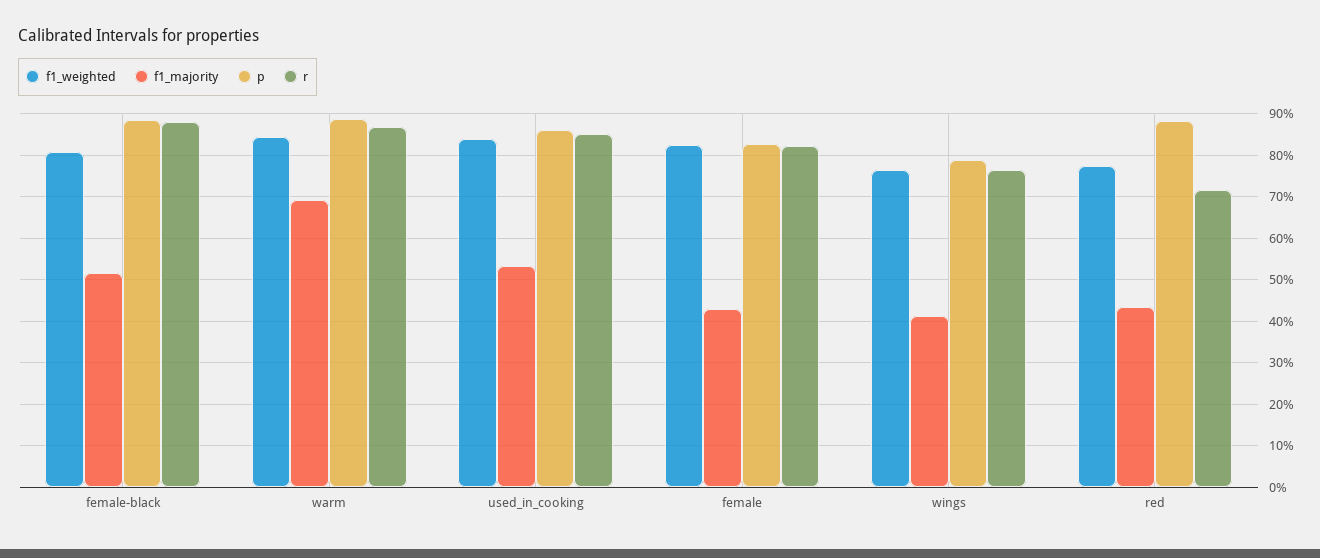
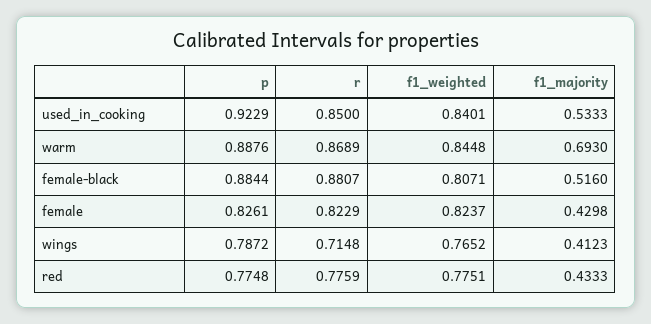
p, used_in_cooking: 0.86 -> 0.9229
r, wings: 0.76 -> 0.7148
p, red: 0.88 -> 0.7748
r, red: 0.72 -> 0.7759

